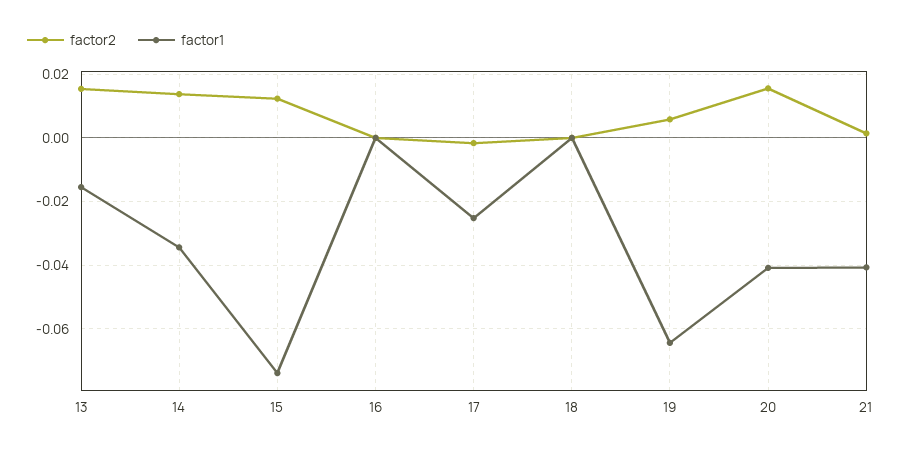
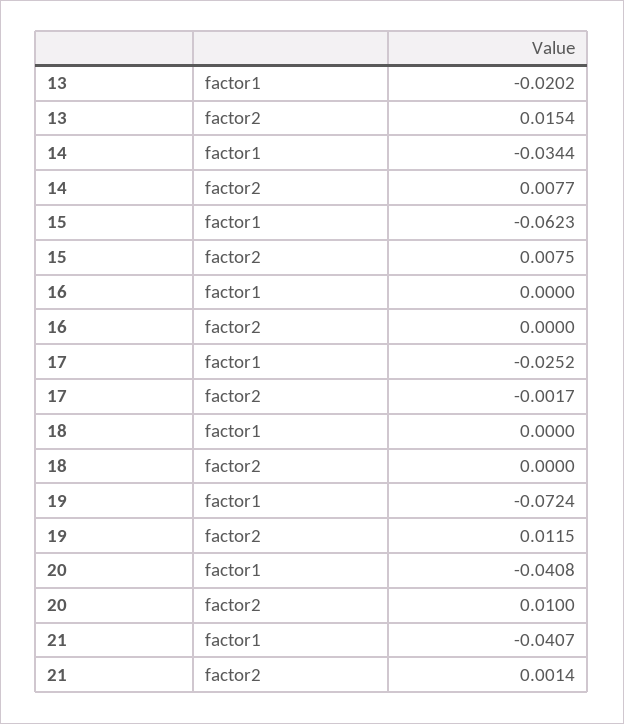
factor1, 13: -0.016 -> -0.0202
factor2, 14: 0.014 -> 0.0077
factor2, 15: 0.012 -> 0.0075
factor1, 15: -0.074 -> -0.0623
factor2, 19: 0.006 -> 0.0115
factor1, 19: -0.064 -> -0.0724
factor2, 20: 0.016 -> 0.01

